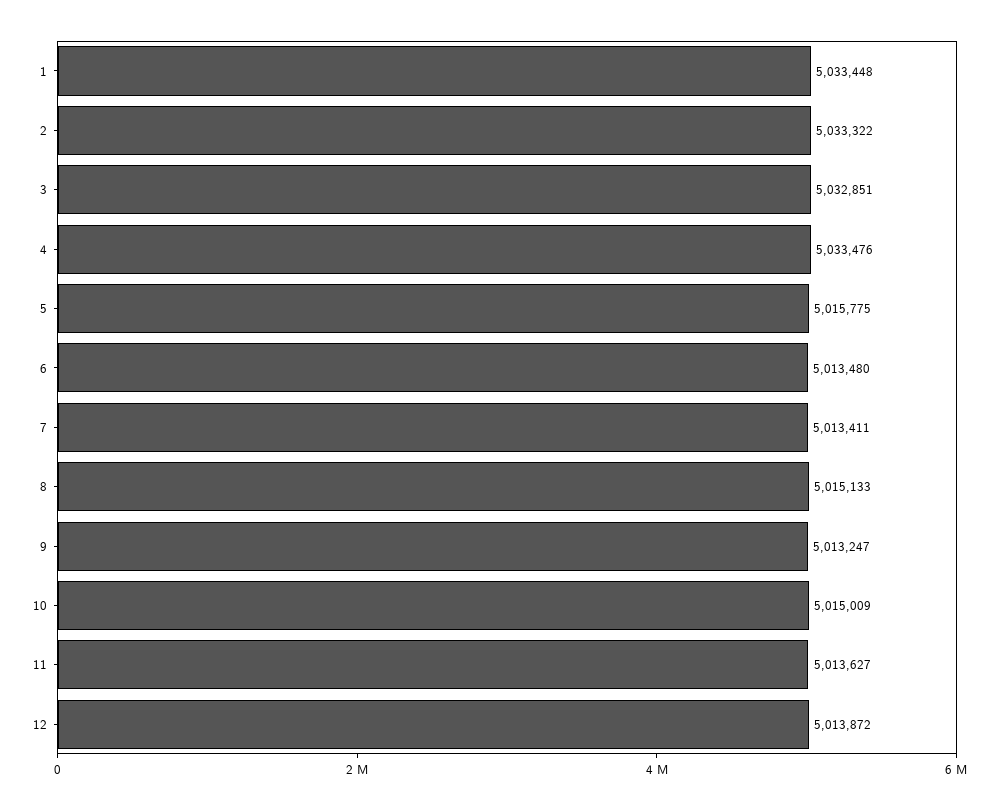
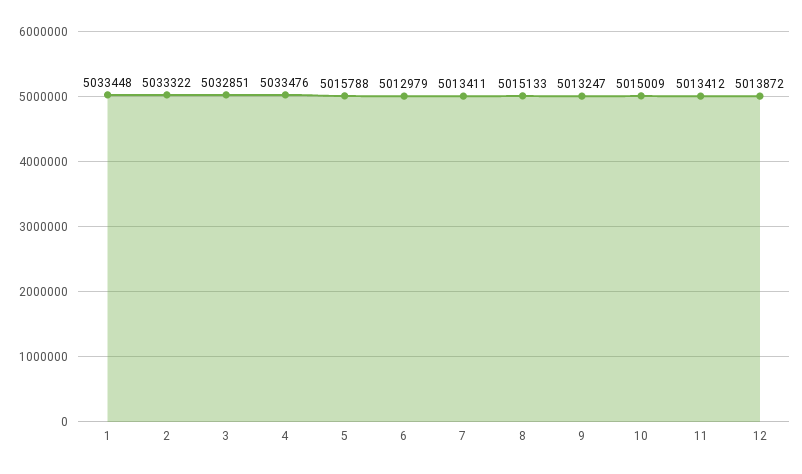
5: 5015775 -> 5015788
6: 5013480 -> 5012979
11: 5013627 -> 5013412

